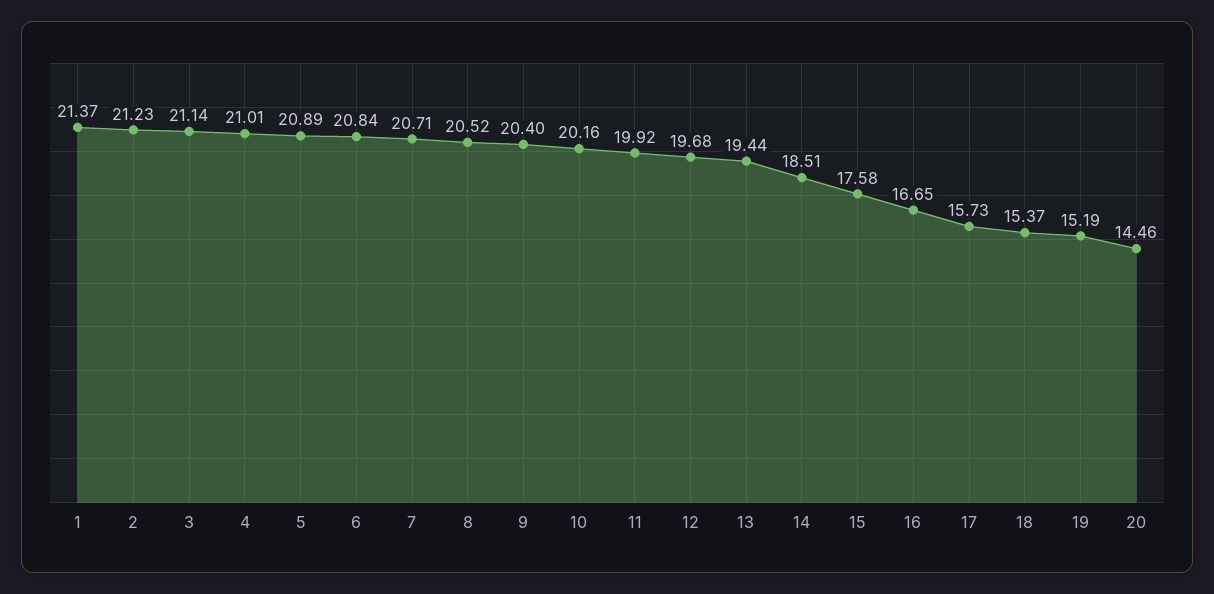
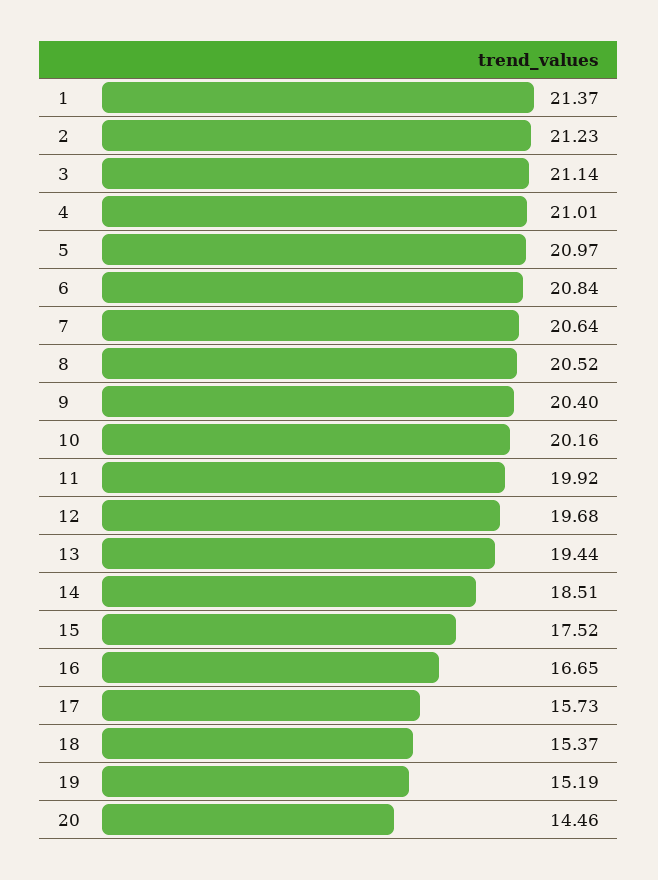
5: 20.89 -> 20.97
7: 20.71 -> 20.64
15: 17.58 -> 17.52

